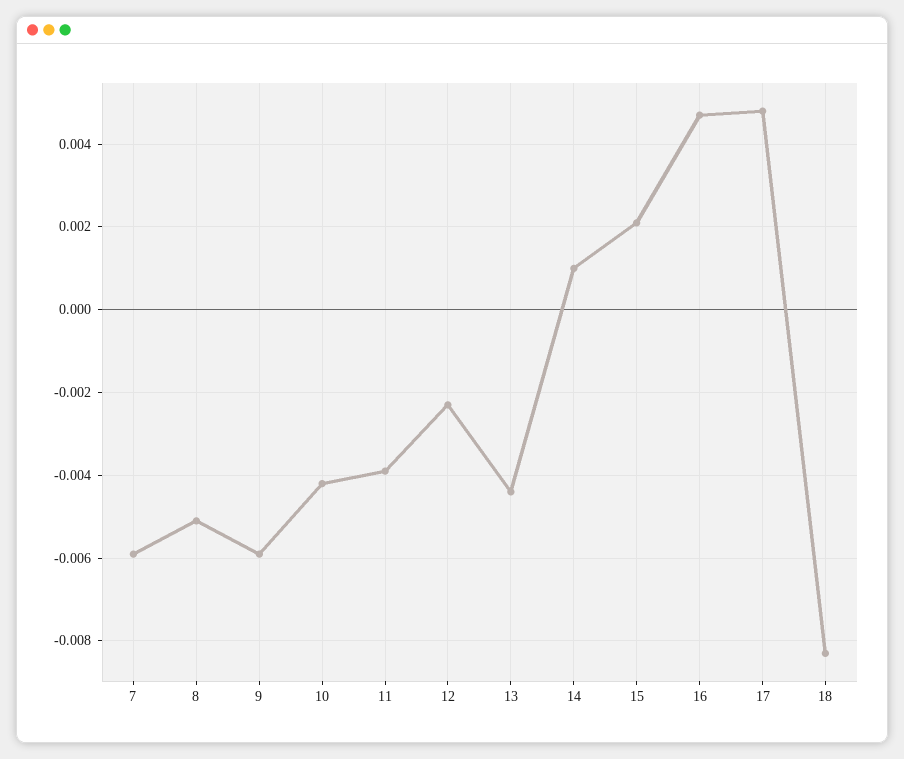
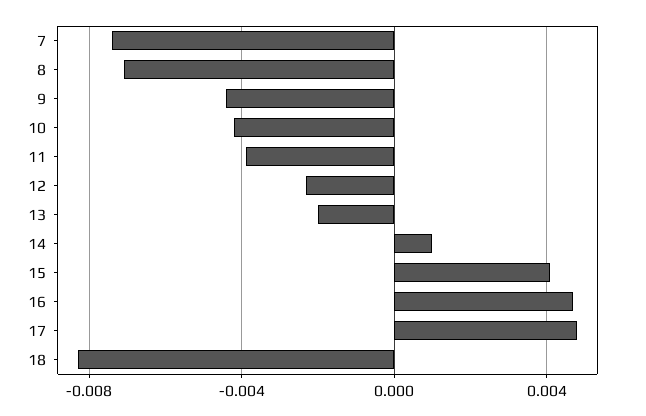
7: -0.006 -> -0.0075
8: -0.005 -> -0.007
9: -0.006 -> -0.0045
13: -0.0045 -> -0.002
15: 0.002 -> 0.004

